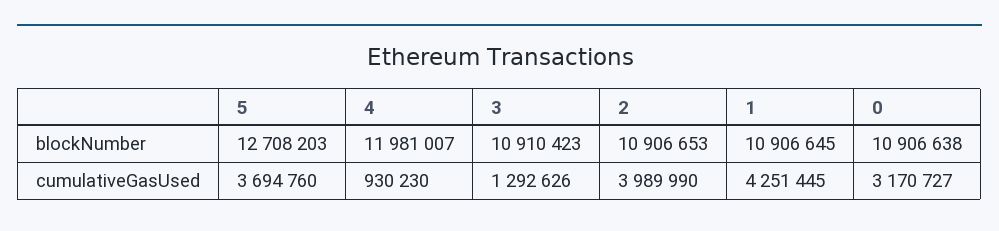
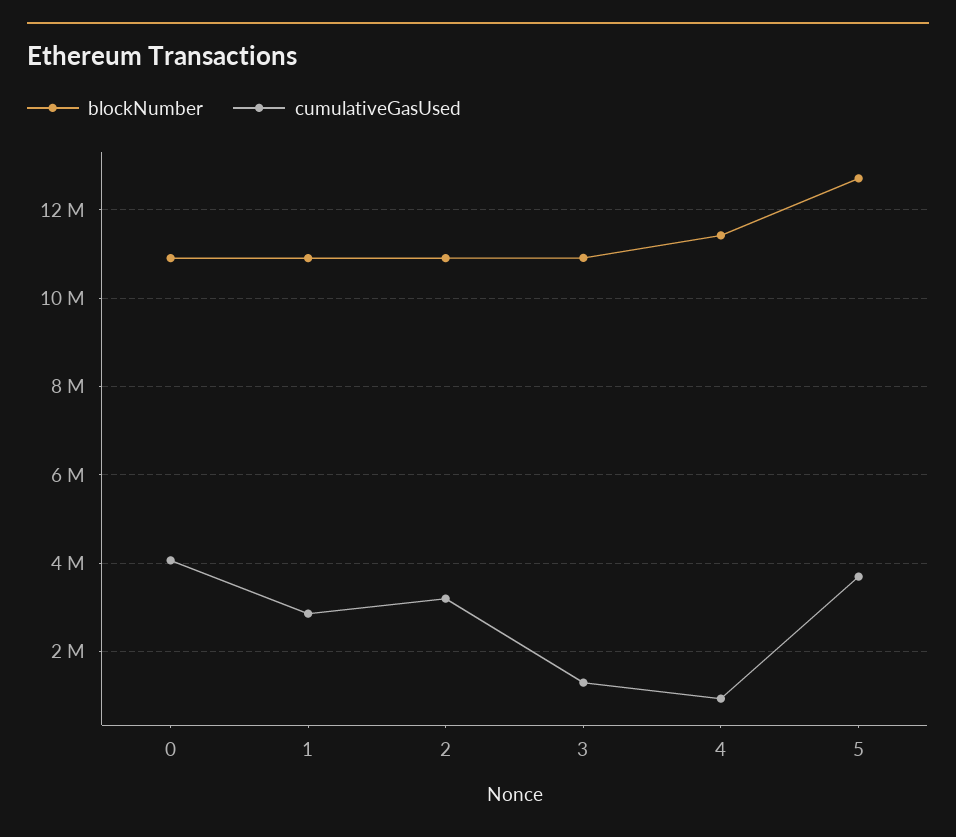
blockNumber, 4: 11981007 -> 11400000
cumulativeGasUsed, 2: 3989990 -> 3200000
cumulativeGasUsed, 1: 4251445 -> 2800000
cumulativeGasUsed, 0: 3170727 -> 4000000

